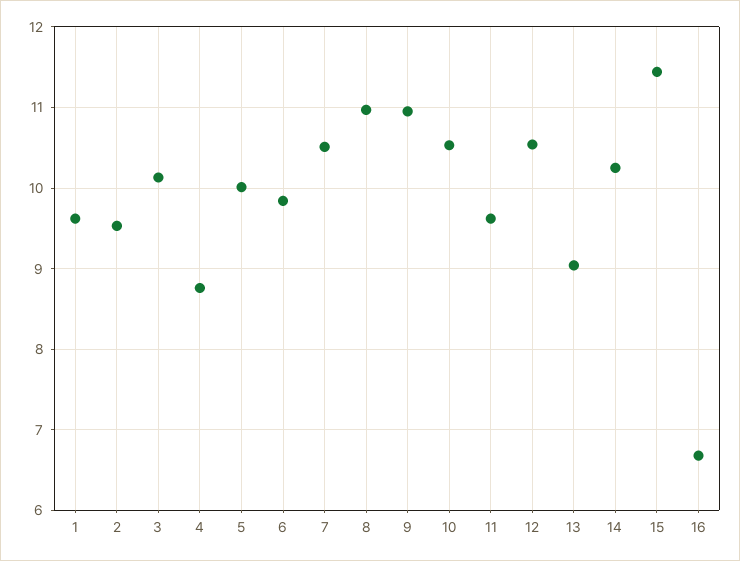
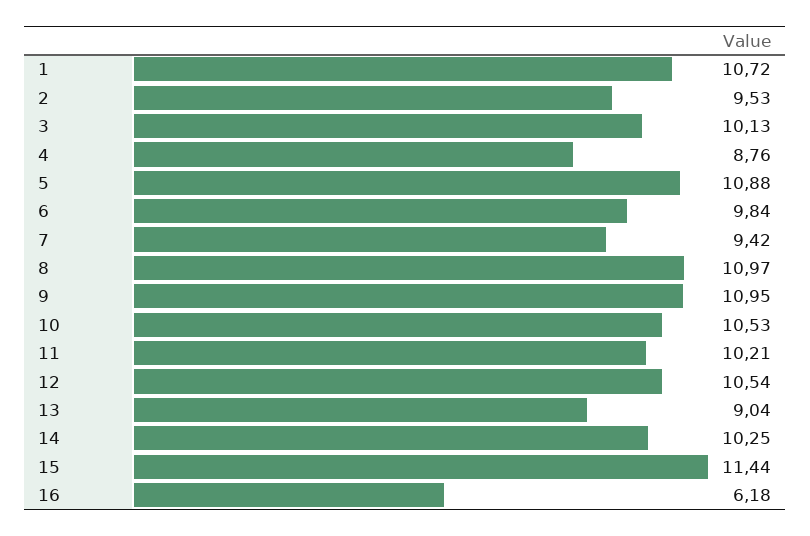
1: 9.6 -> 10.72
5: 10 -> 10.88
7: 10.5 -> 9.42
11: 9.6 -> 10.21
16: 6.7 -> 6.18

